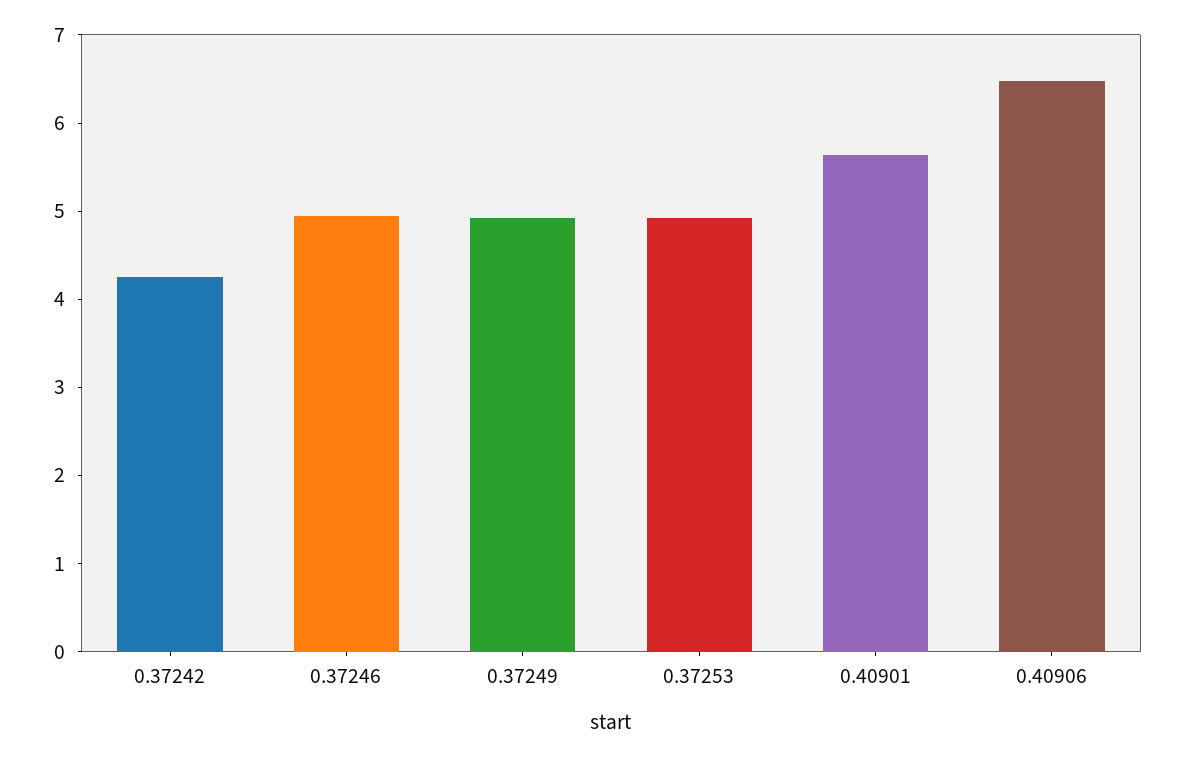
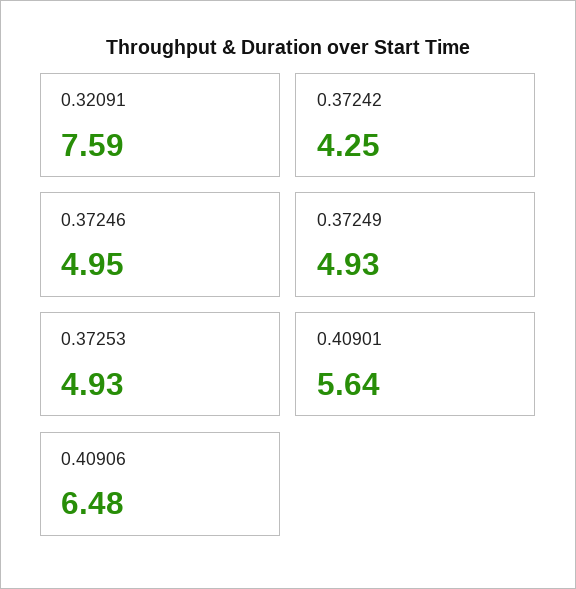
0.32091: none -> 7.59

